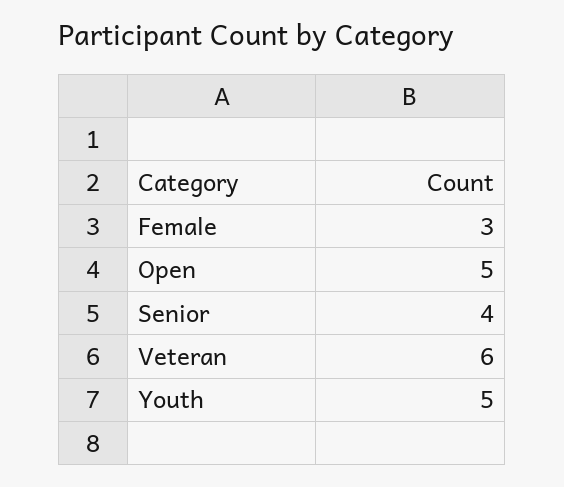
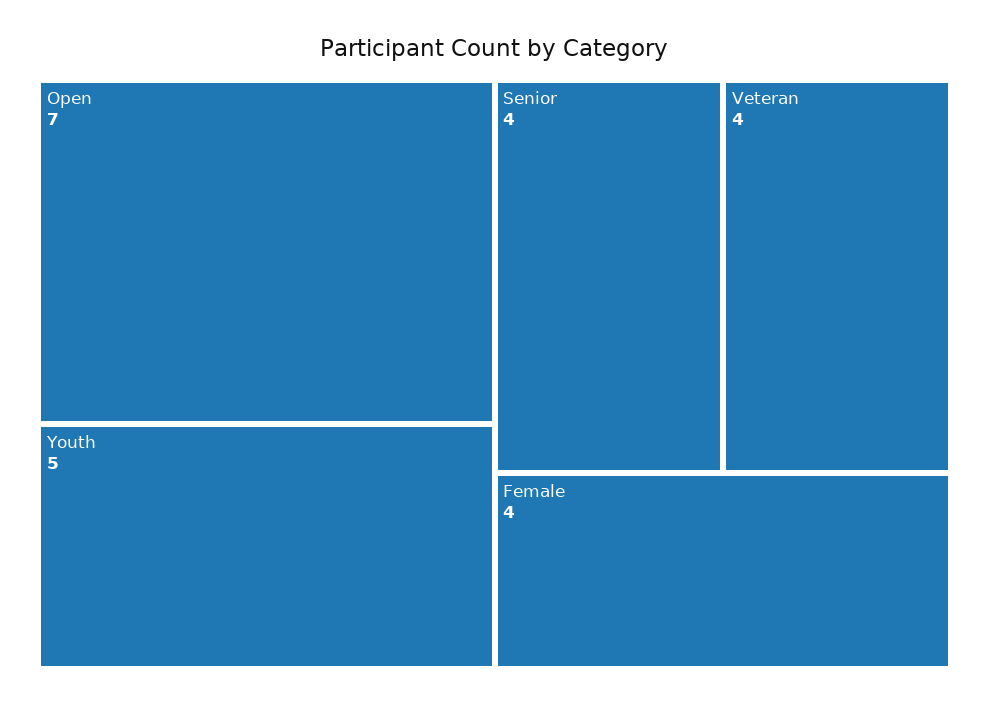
Female: 3 -> 4
Open: 5 -> 7
Veteran: 6 -> 4

